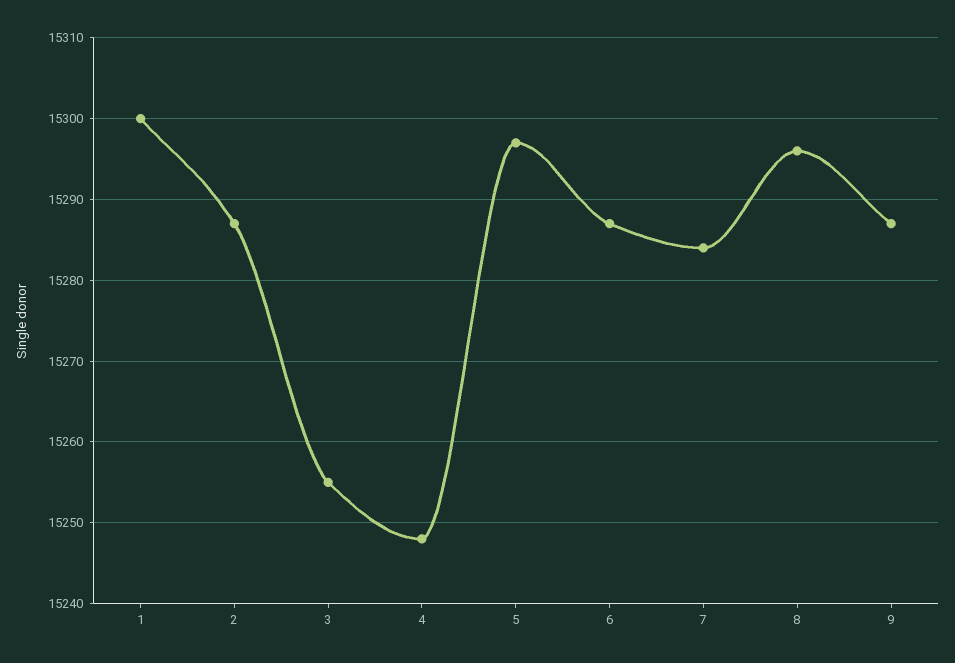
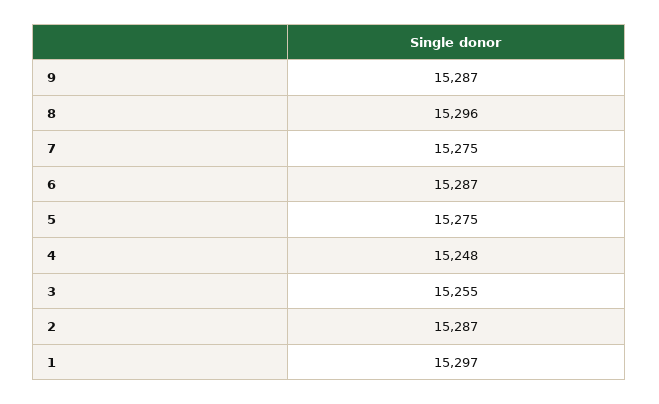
1: 15300 -> 15297
5: 15297 -> 15275
7: 15284 -> 15275

